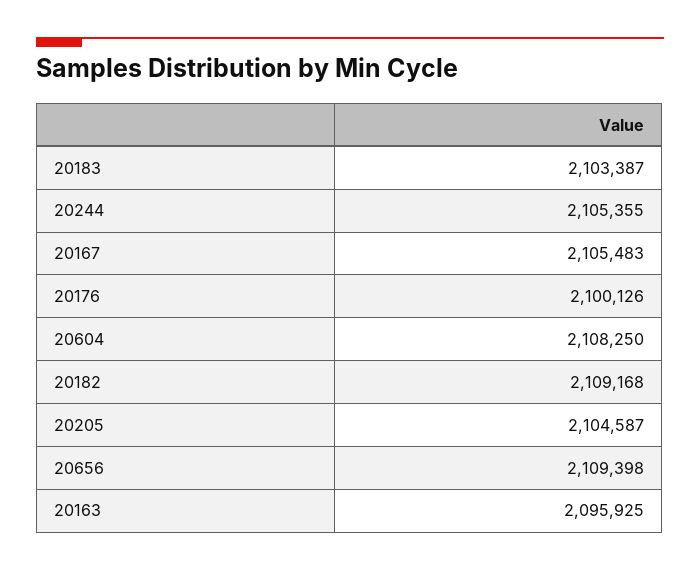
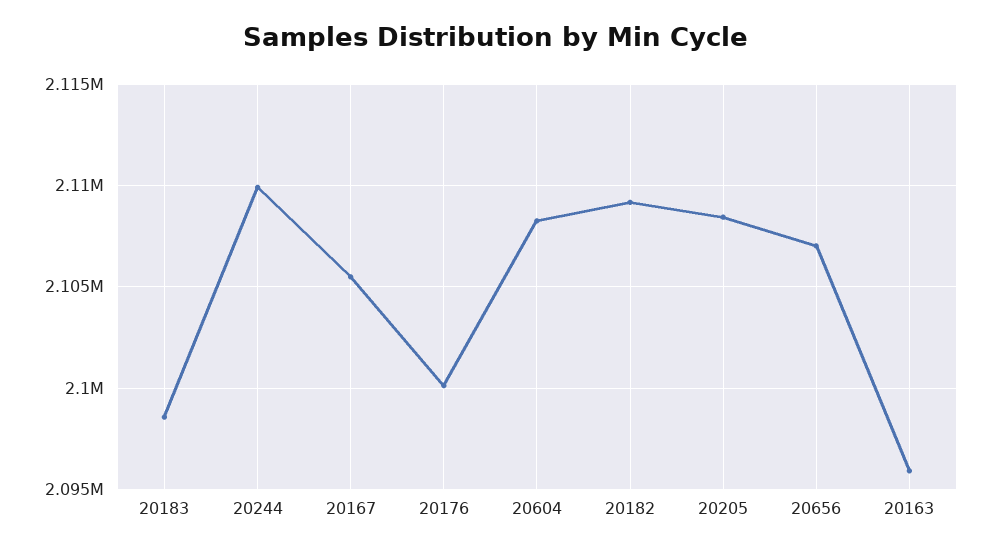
20183: 2103387 -> 2098500
20244: 2105355 -> 2110000
20205: 2104587 -> 2108500
20656: 2109398 -> 2107000

